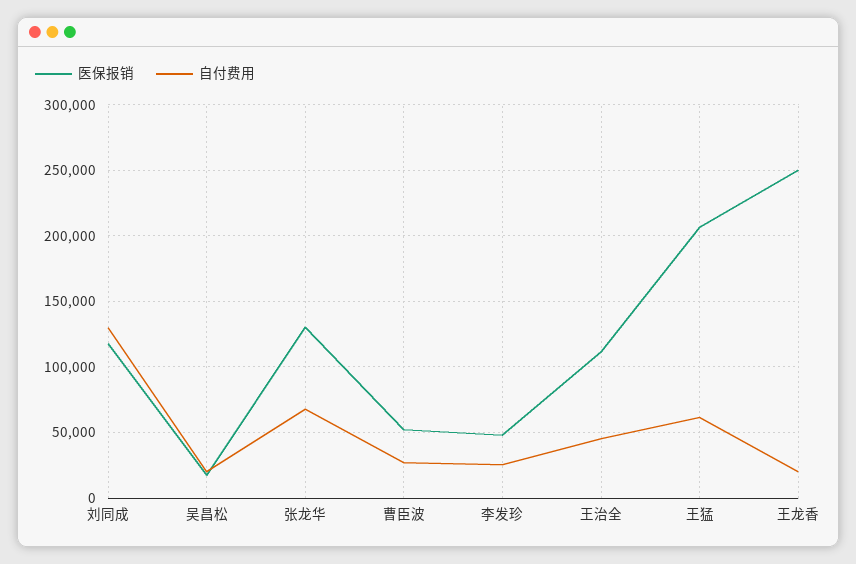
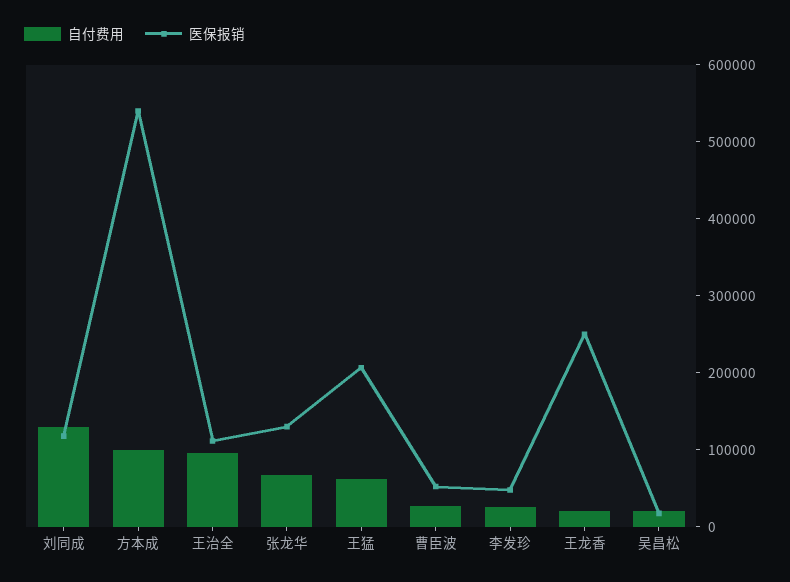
自付费用, 王治全: 45000 -> 100000
自付费用, 方本成: none -> 100000
医保报销, 方本成: none -> 540000

